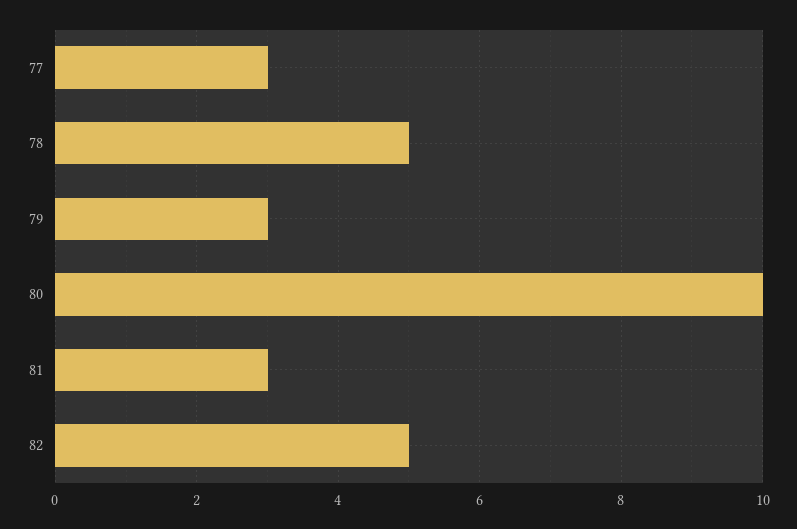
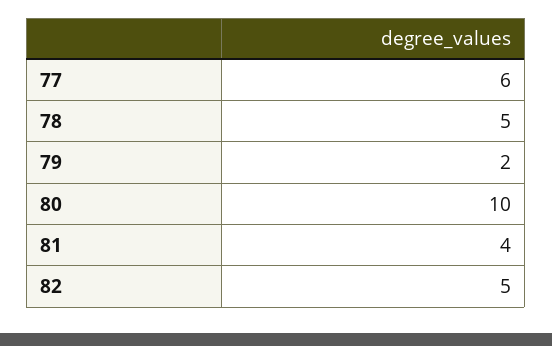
77: 3 -> 6
79: 3 -> 2
81: 3 -> 4

